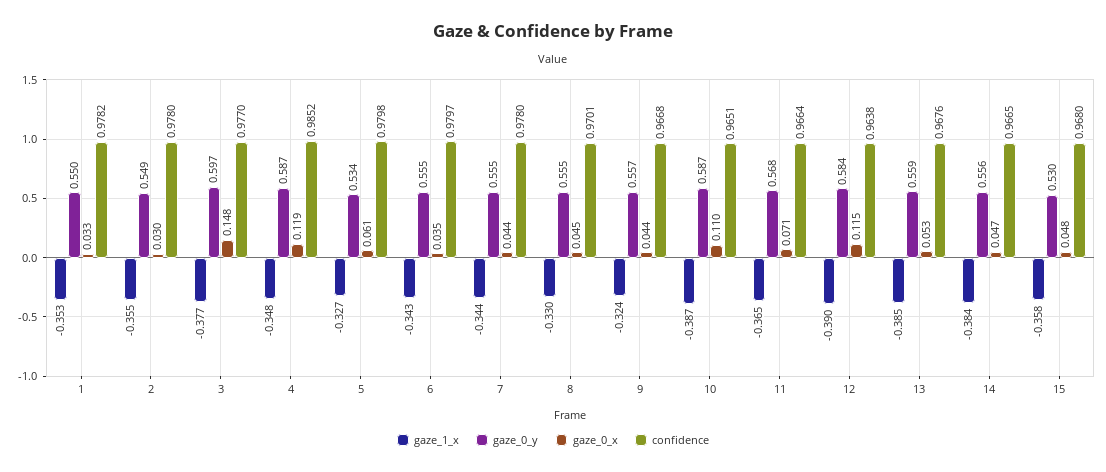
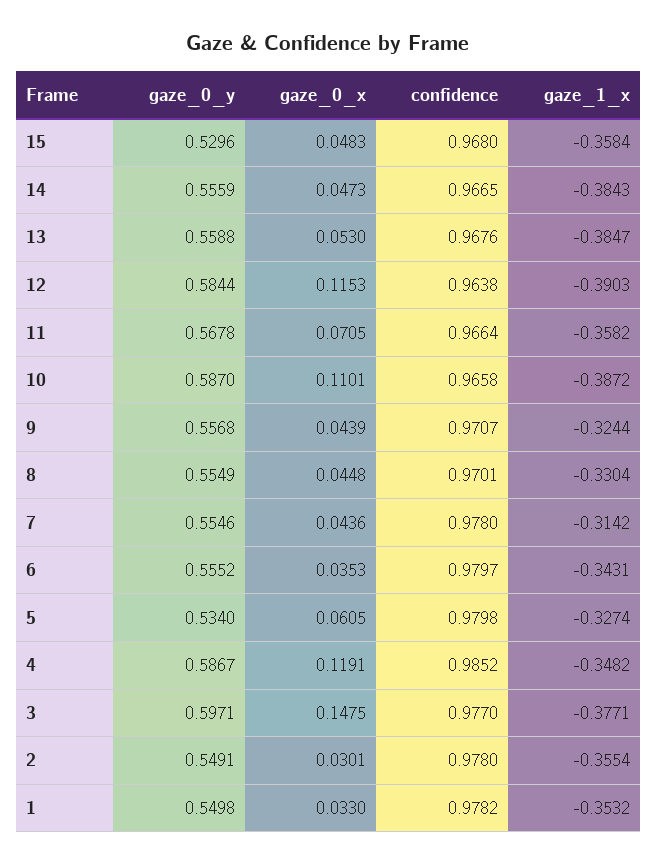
gaze_1_x, 7: -0.344 -> -0.3142
confidence, 9: 0.9668 -> 0.9707
confidence, 10: 0.9651 -> 0.9658
gaze_1_x, 11: -0.365 -> -0.3582

